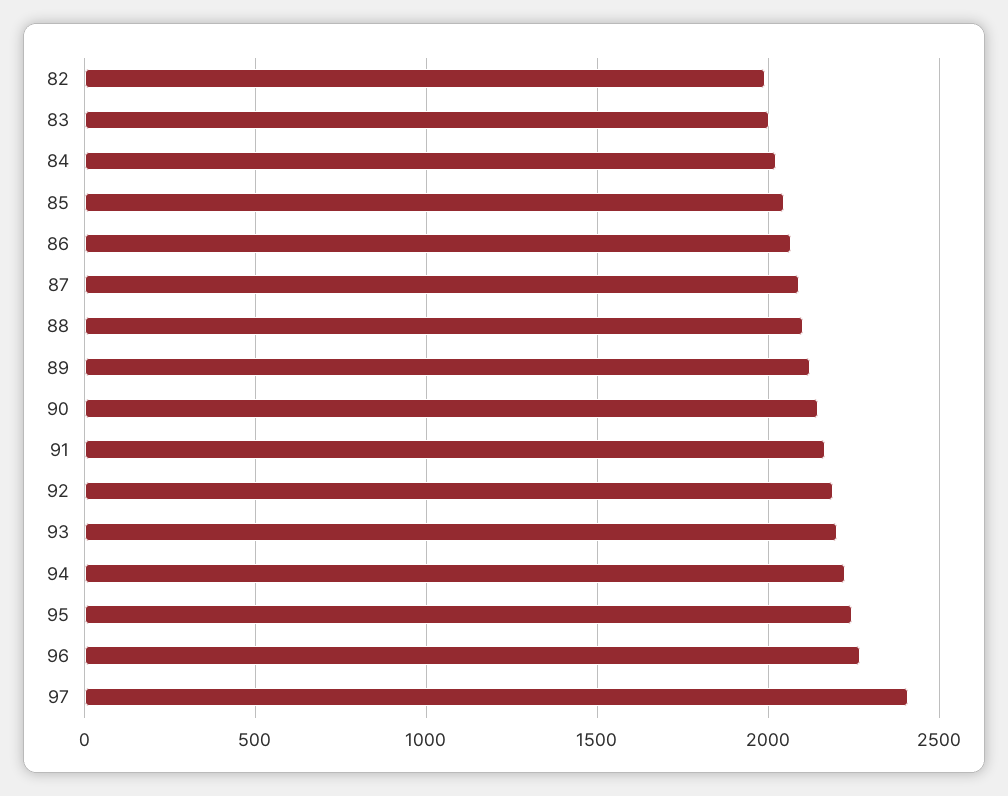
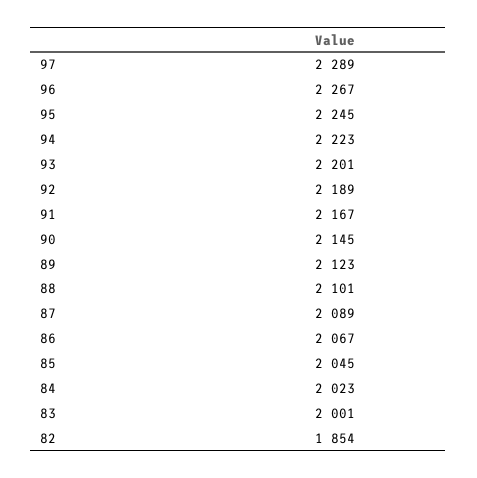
82: 2000 -> 1854
97: 2400 -> 2289

